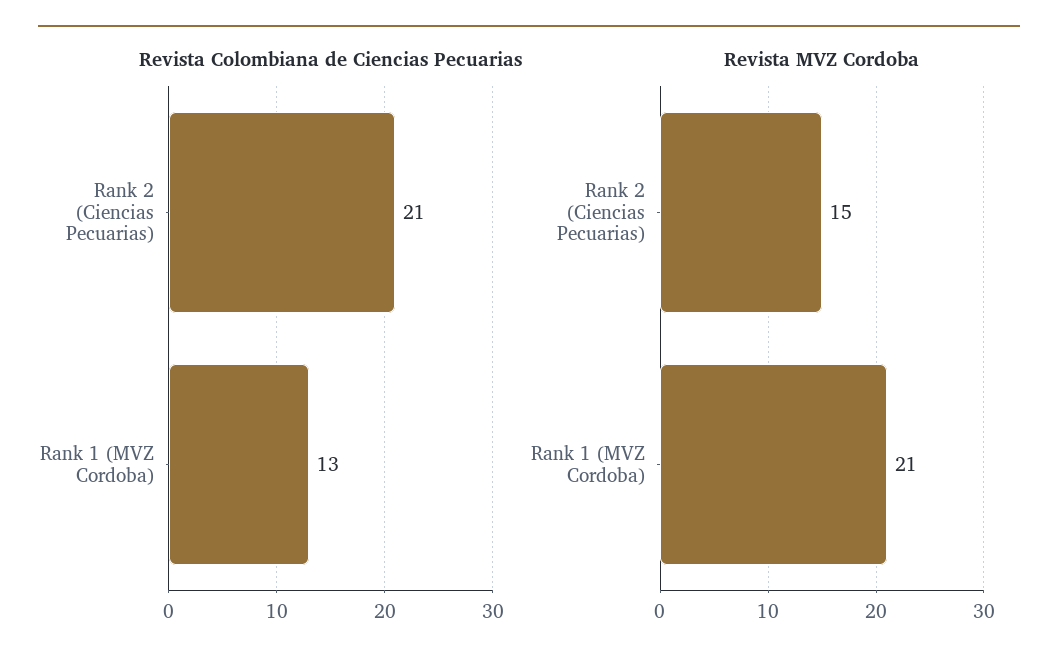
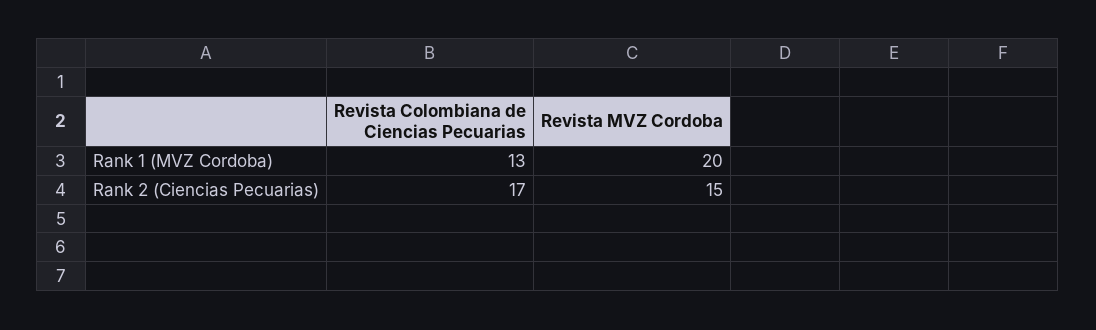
Revista Colombiana de Ciencias Pecuarias, Rank 2 (Ciencias Pecuarias): 21 -> 17
Revista MVZ Cordoba, Rank 1 (MVZ Cordoba): 21 -> 20

